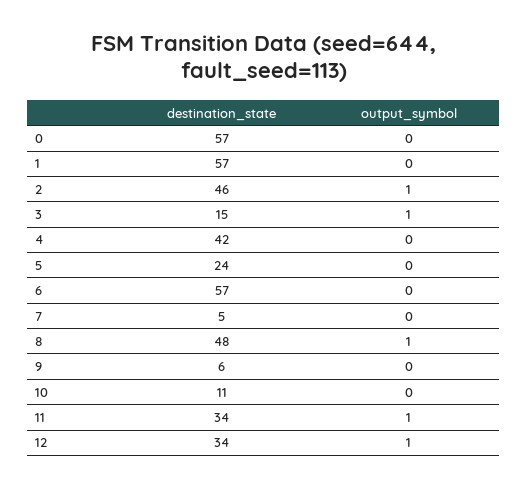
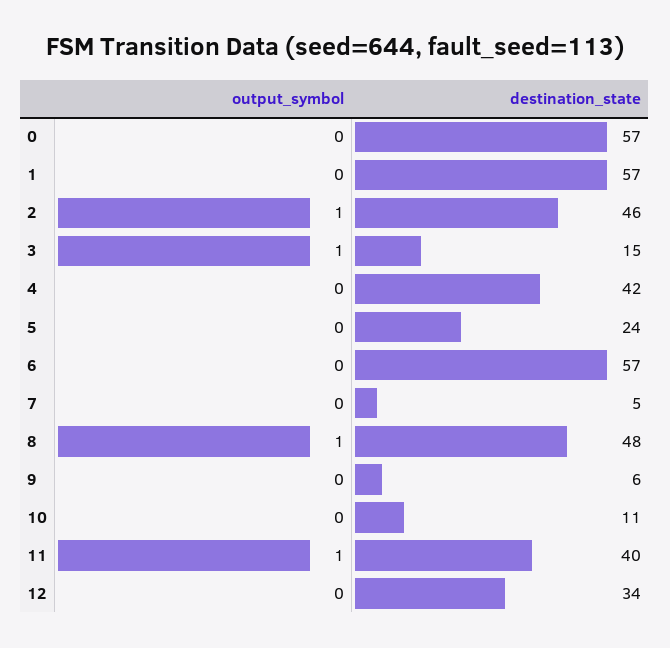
destination_state, 11: 34 -> 40
output_symbol, 12: 1 -> 0

